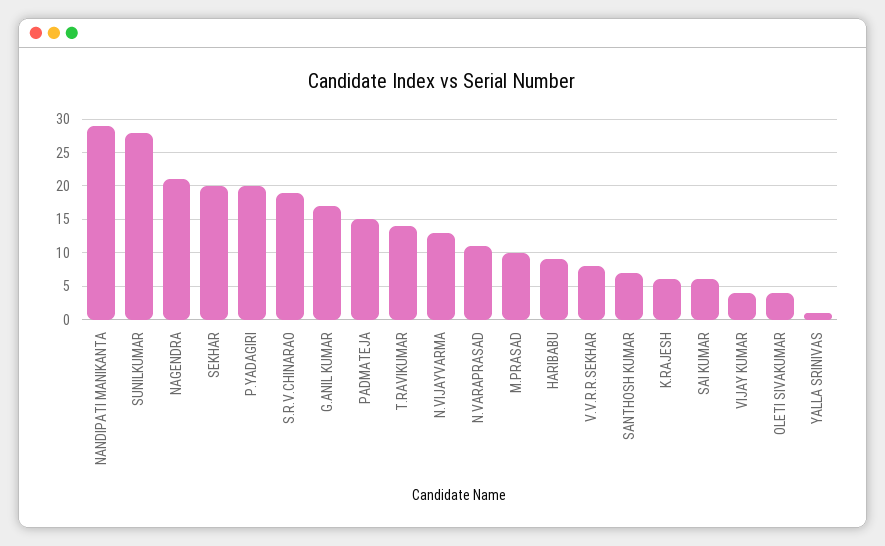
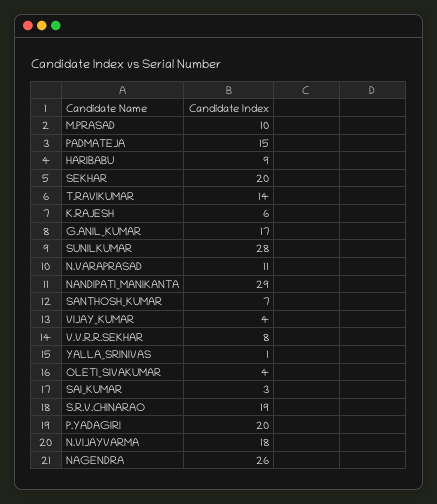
NAGENDRA: 21 -> 26
N.VIJAYVARMA: 13 -> 18
SAI KUMAR: 6 -> 3

